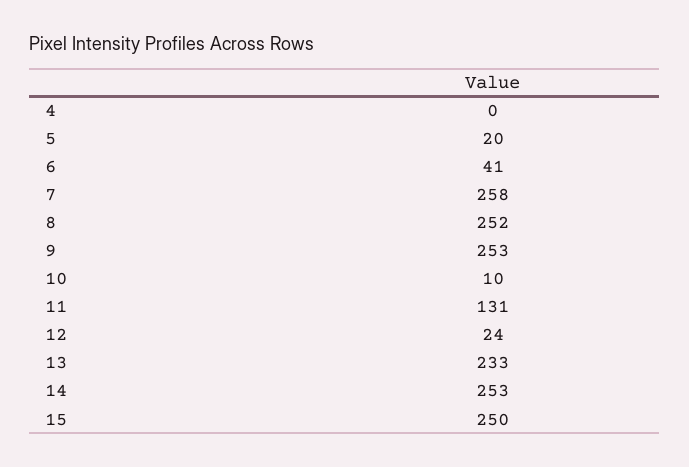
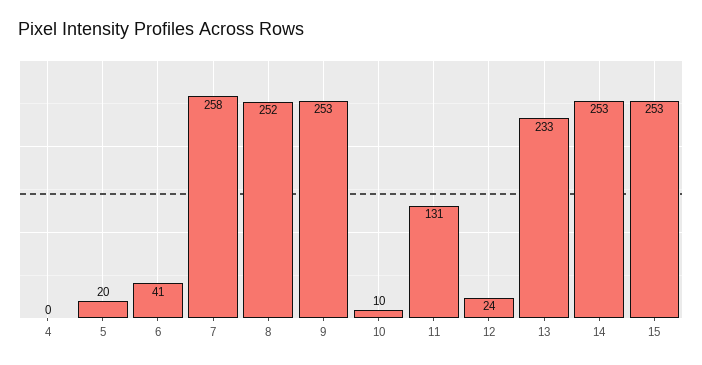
15: 250 -> 253

